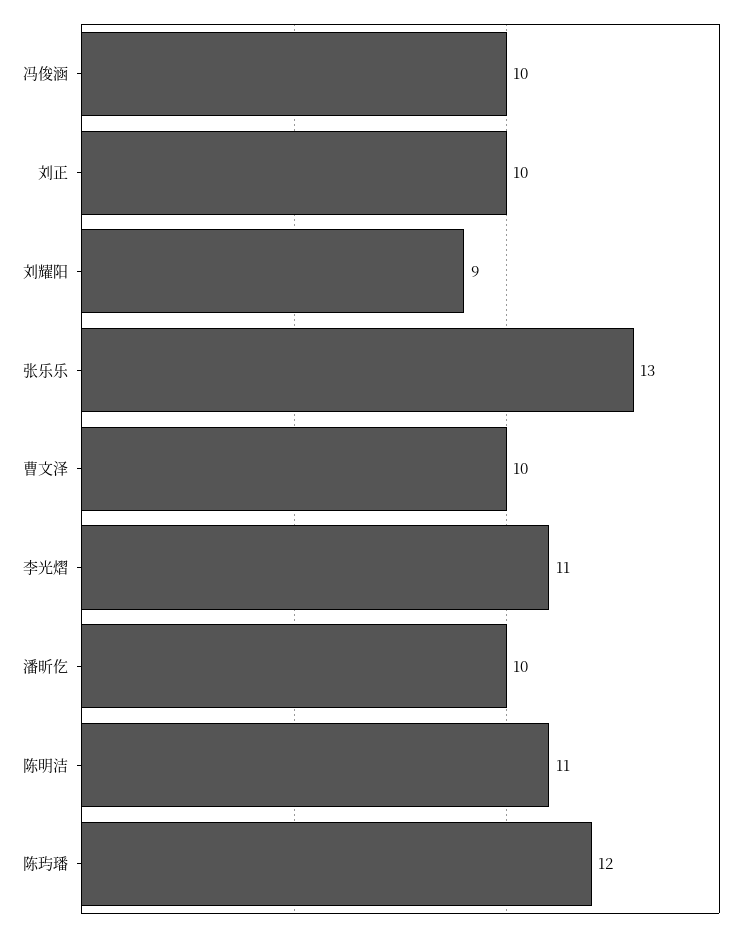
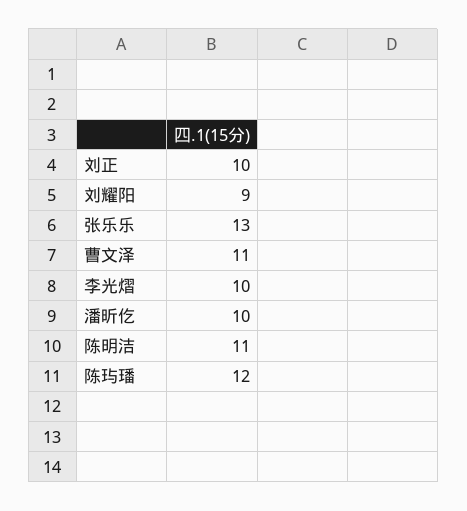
冯俊涵: 10 -> none
曹文泽: 10 -> 11
李光熠: 11 -> 10

